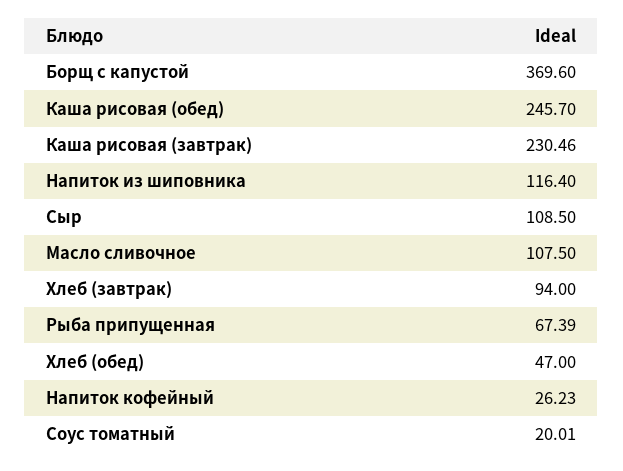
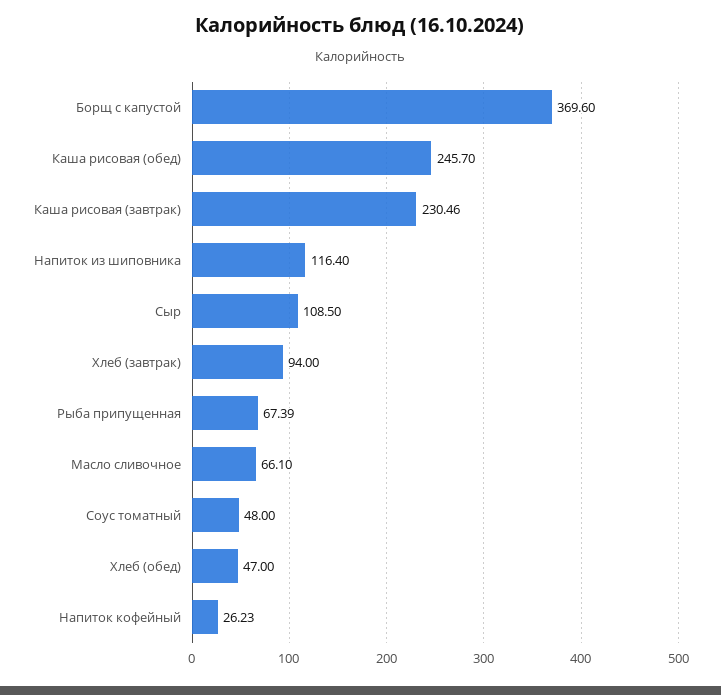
Масло сливочное: 107.5 -> 66.1
Соус томатный: 20.01 -> 48

